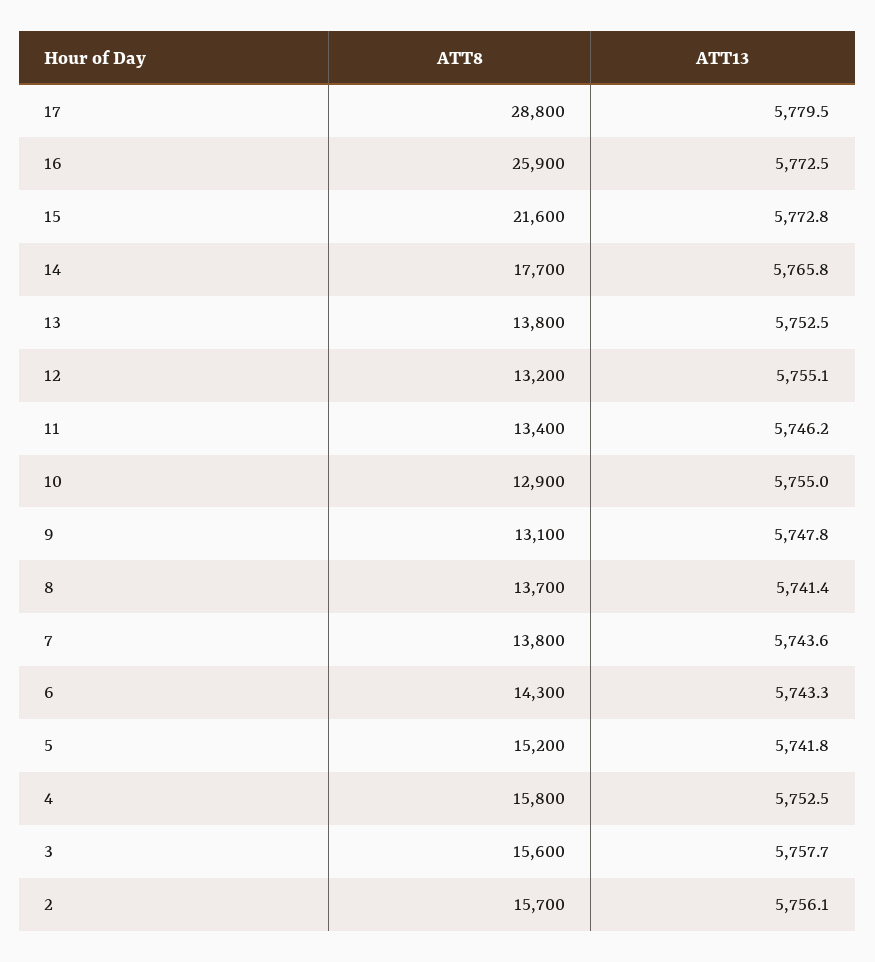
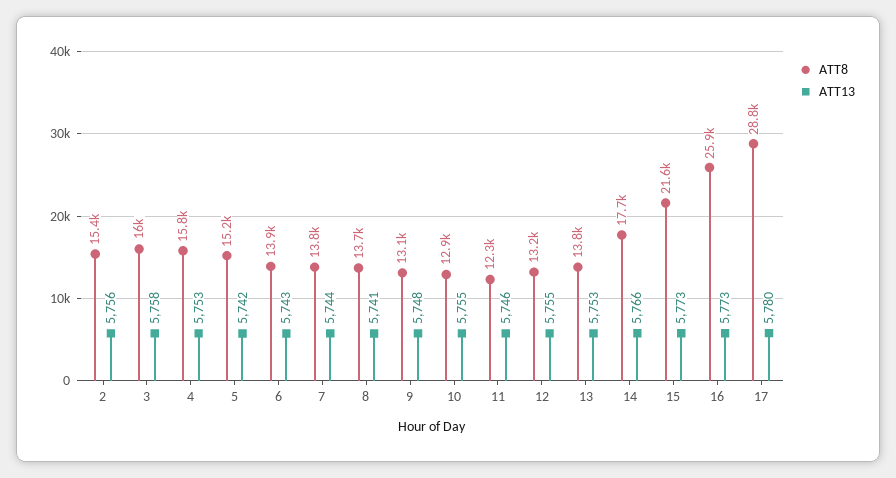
ATT8, 11: 13400 -> 12300
ATT8, 6: 14300 -> 13900
ATT8, 3: 15600 -> 16000
ATT8, 2: 15700 -> 15400

